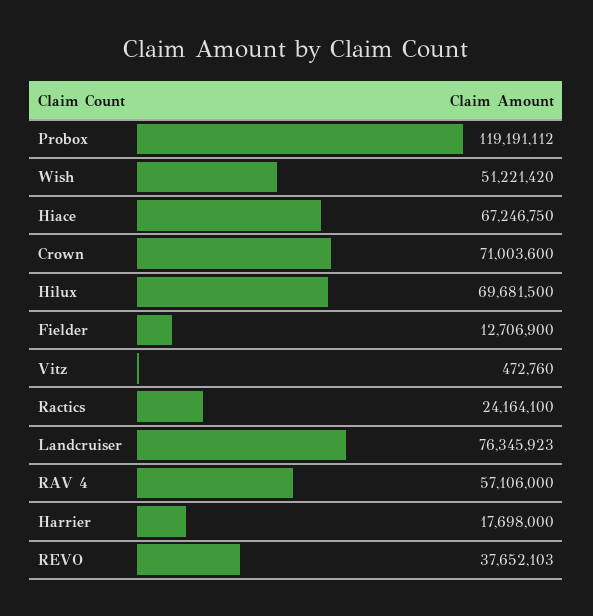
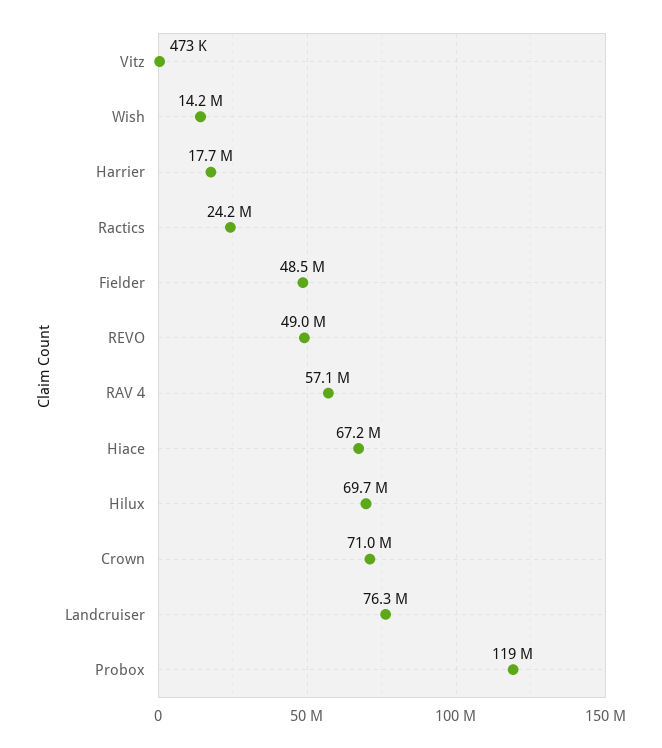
Wish: 51221420 -> 14200000
Fielder: 12706900 -> 48500000
REVO: 37652103 -> 49000000

